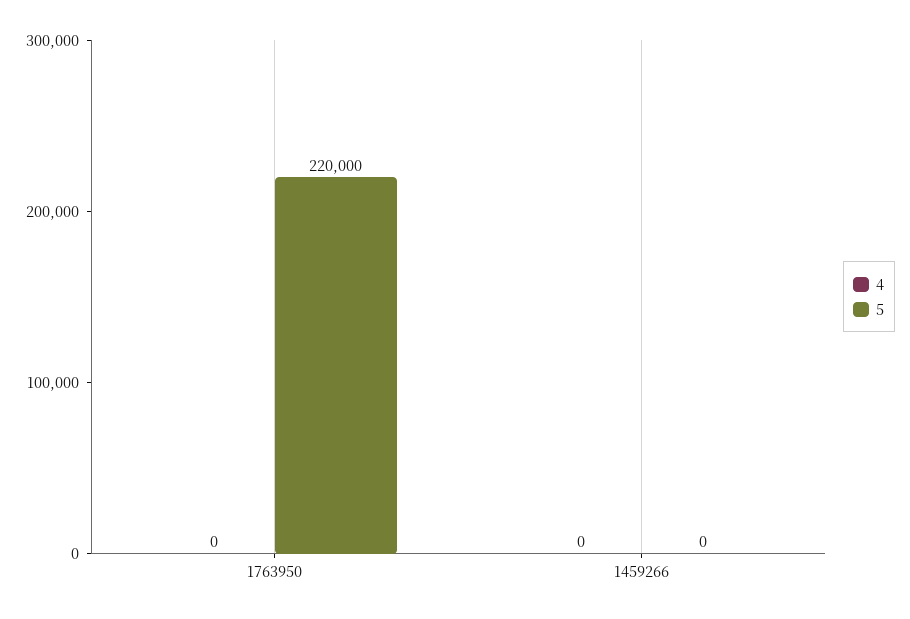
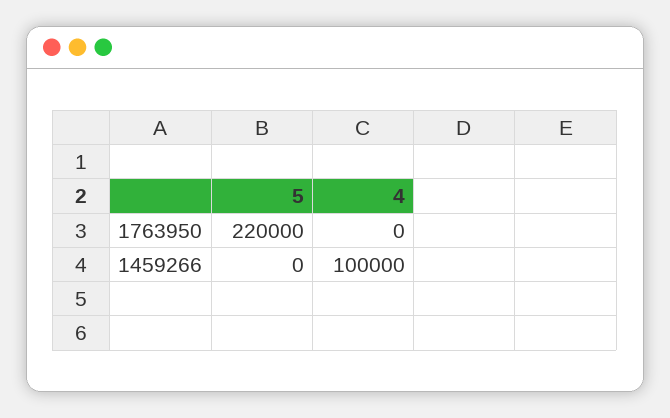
4, 1459266: 0 -> 100000

